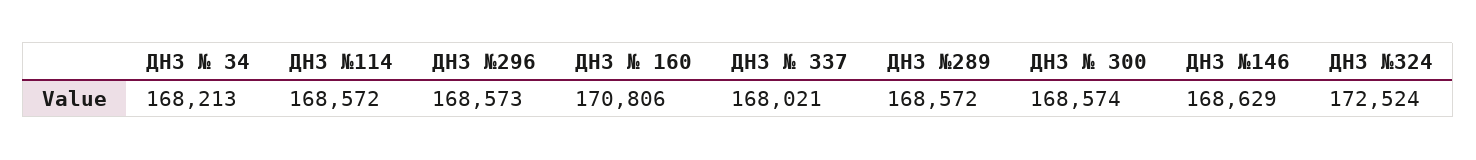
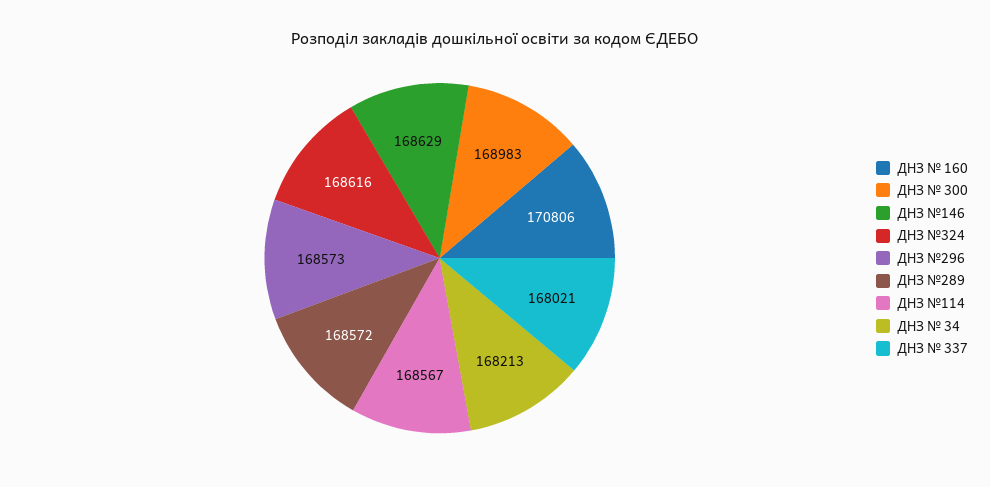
ДНЗ №114: 168572 -> 168567
ДНЗ № 300: 168574 -> 168983
ДНЗ №324: 172524 -> 168616

